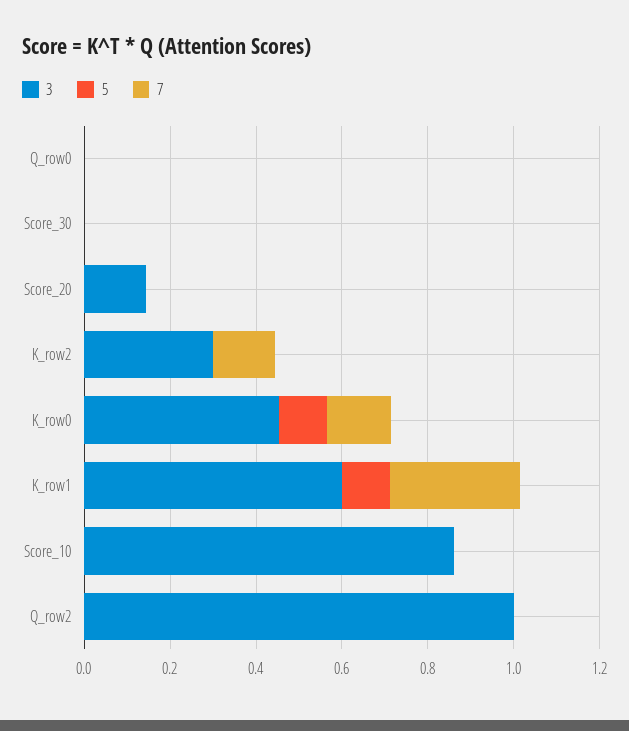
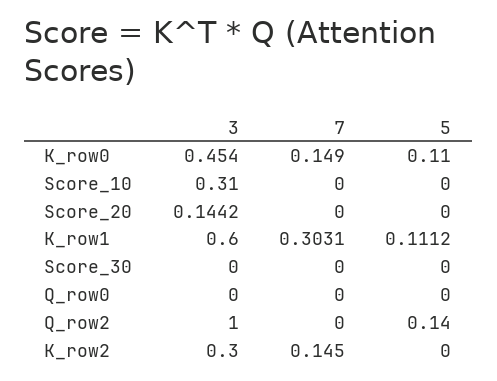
3, Score_10: 0.85 -> 0.31
5, Q_row2: 0 -> 0.14

